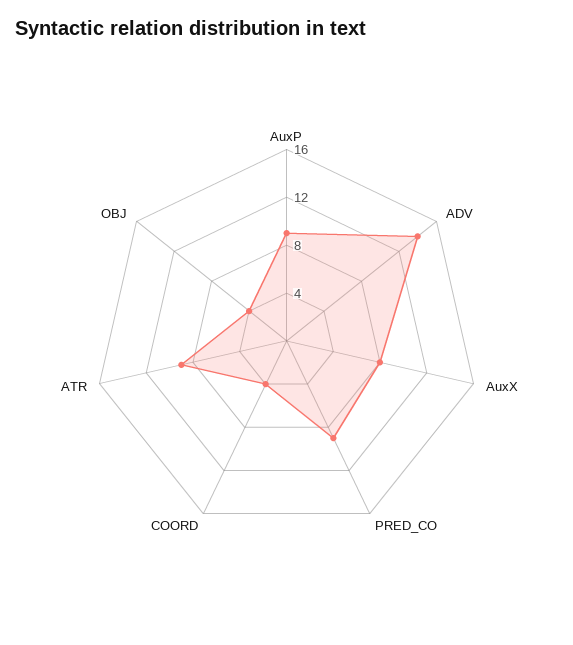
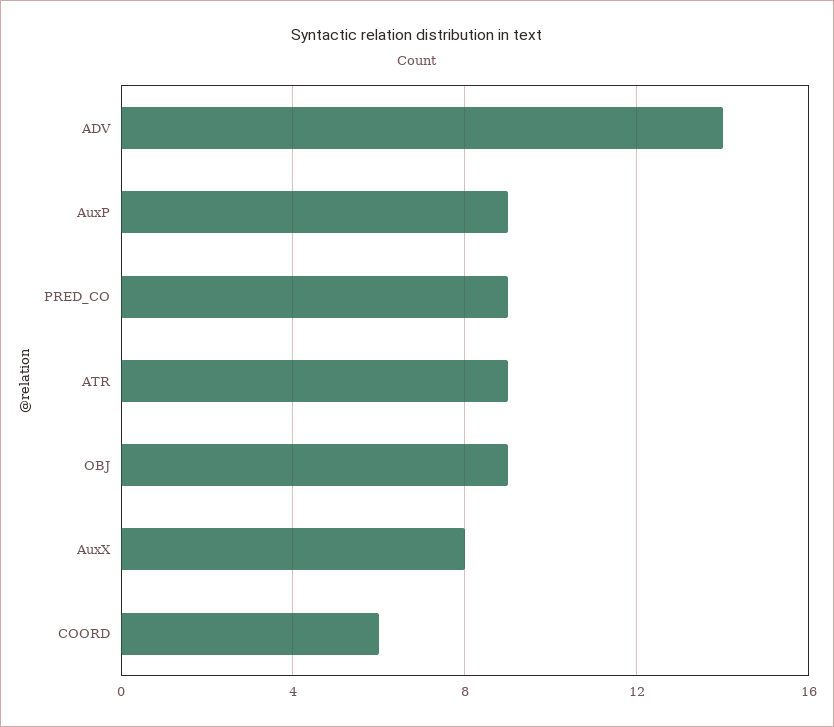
COORD: 4 -> 6
OBJ: 4 -> 9

